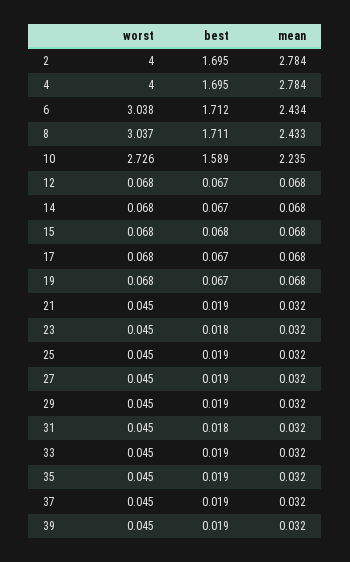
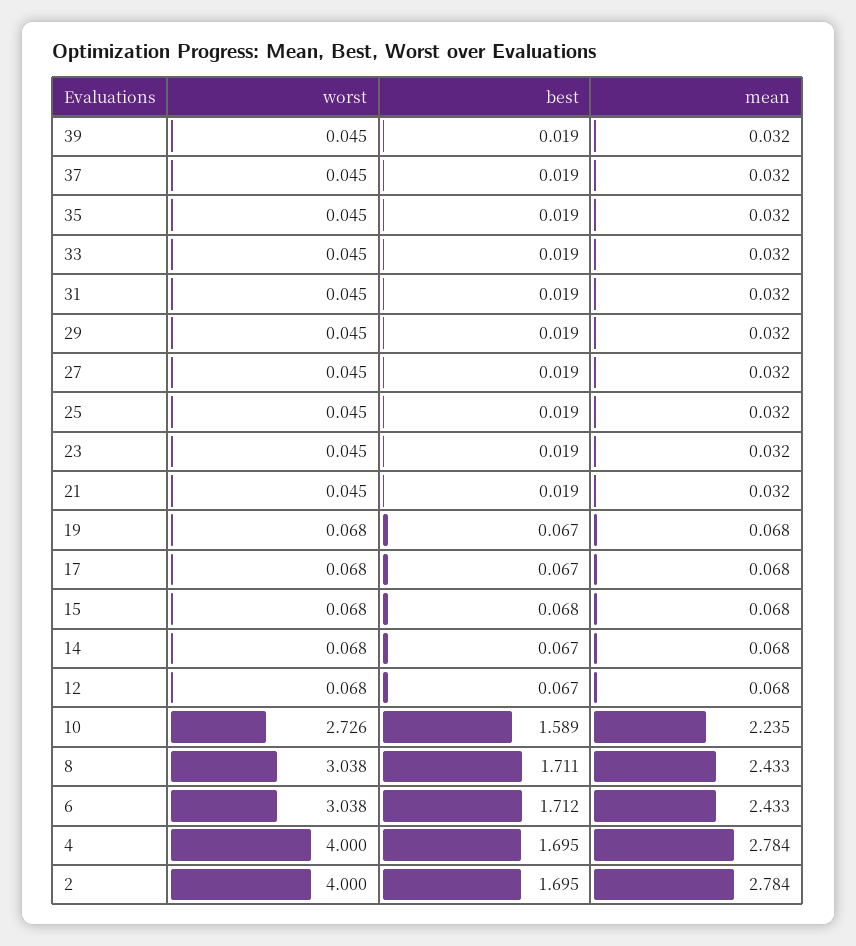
mean, 6: 2.434 -> 2.433
worst, 8: 3.037 -> 3.038
best, 23: 0.018 -> 0.019
best, 31: 0.018 -> 0.019

